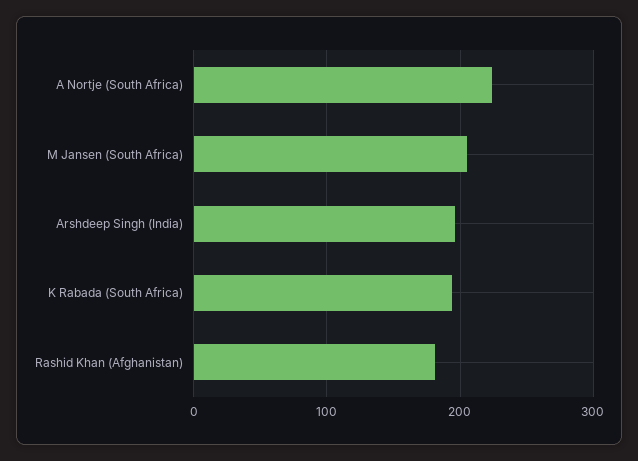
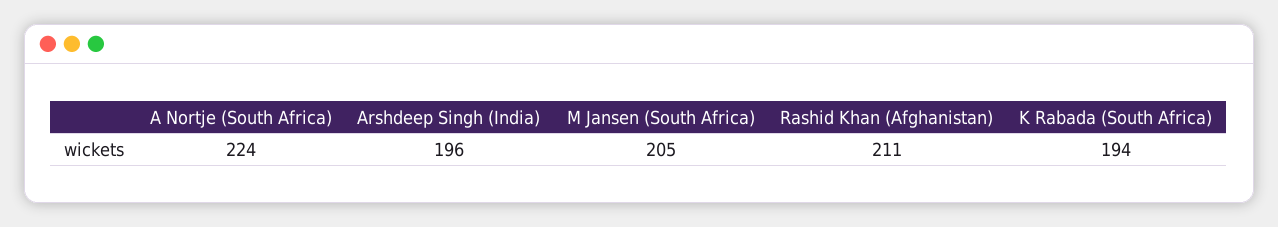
Rashid Khan (Afghanistan): 180 -> 211

